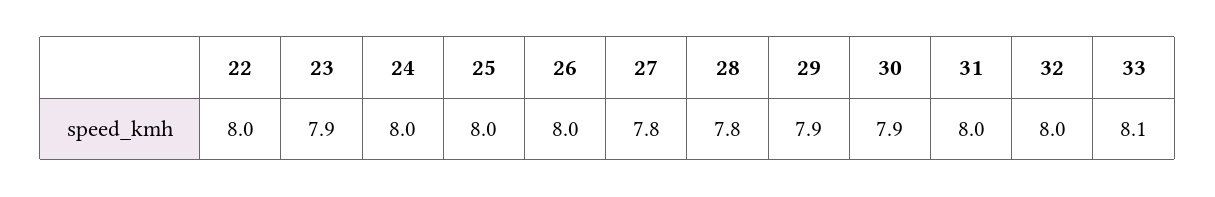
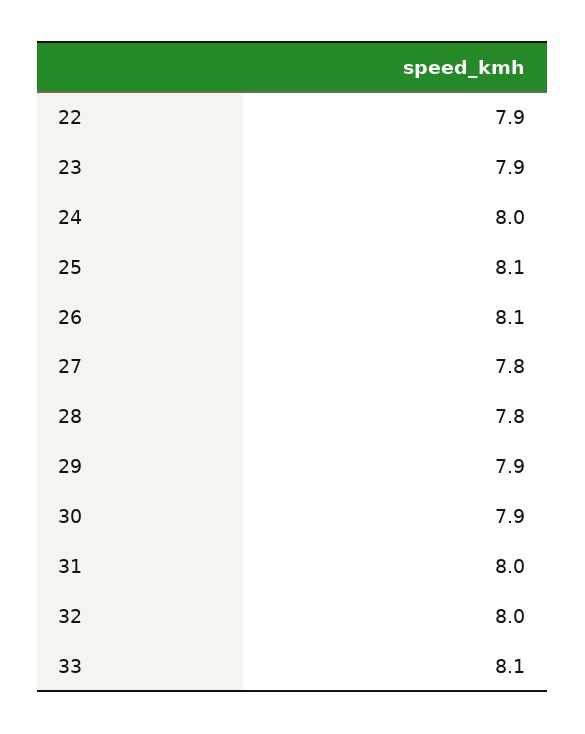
22: 8 -> 7.9
25: 8 -> 8.1
26: 8 -> 8.1

